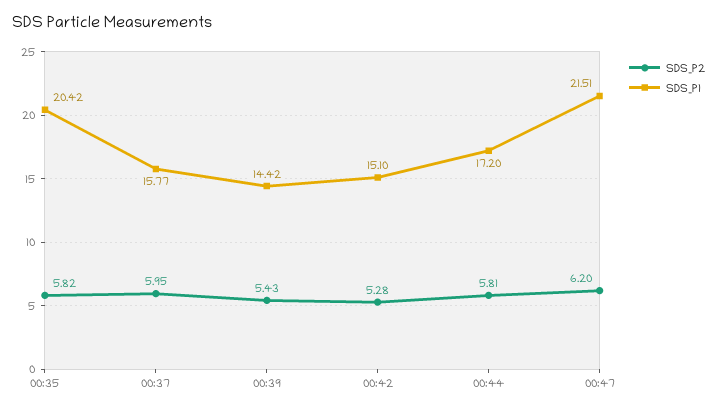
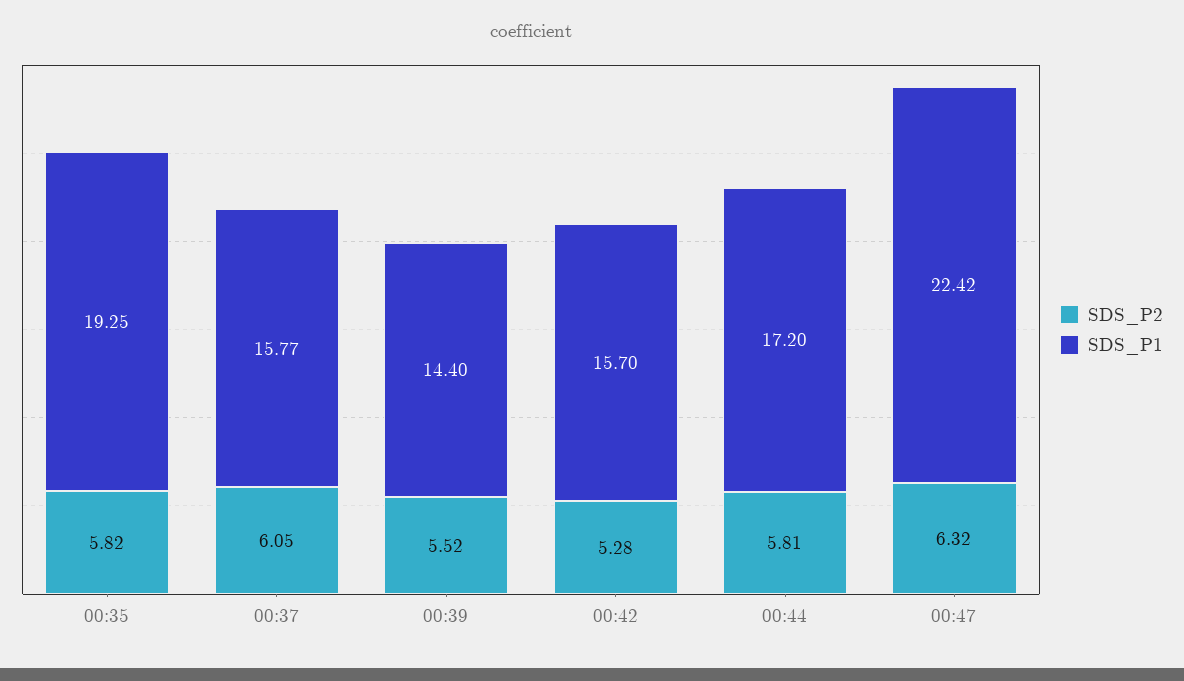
SDS_P1, 00:35: 20.42 -> 19.25
SDS_P2, 00:37: 5.95 -> 6.05
SDS_P2, 00:39: 5.43 -> 5.52
SDS_P1, 00:39: 14.42 -> 14.4
SDS_P1, 00:42: 15.1 -> 15.7
SDS_P2, 00:47: 6.2 -> 6.32
SDS_P1, 00:47: 21.51 -> 22.42

